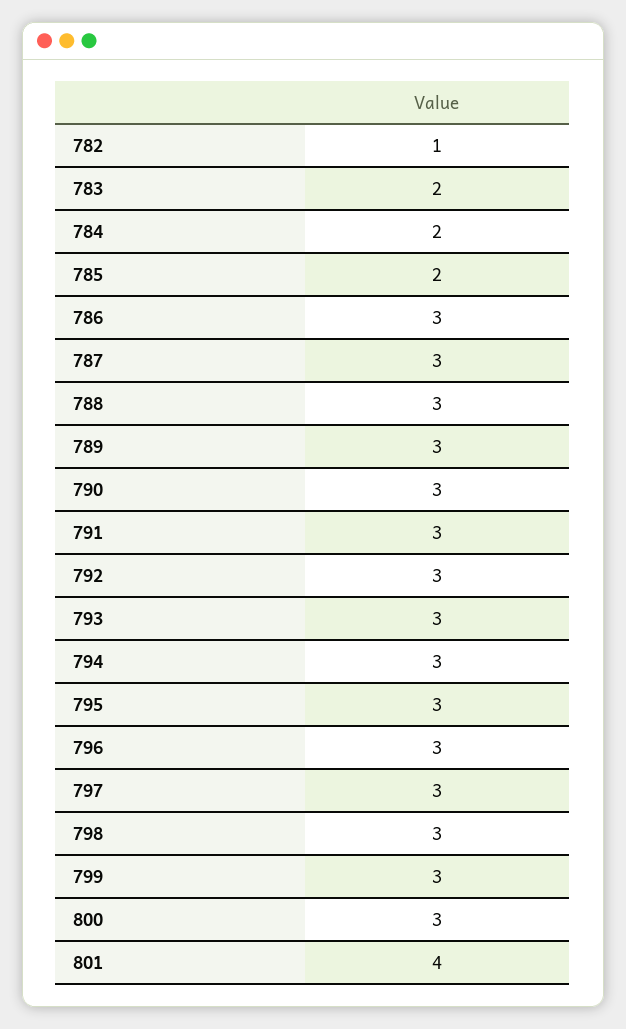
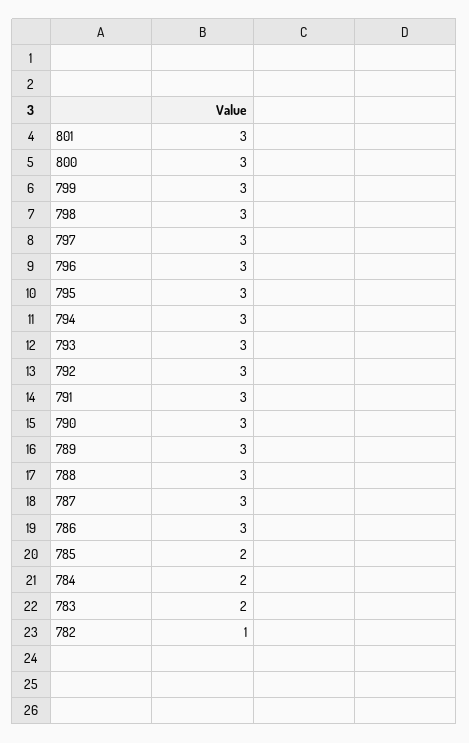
801: 4 -> 3

